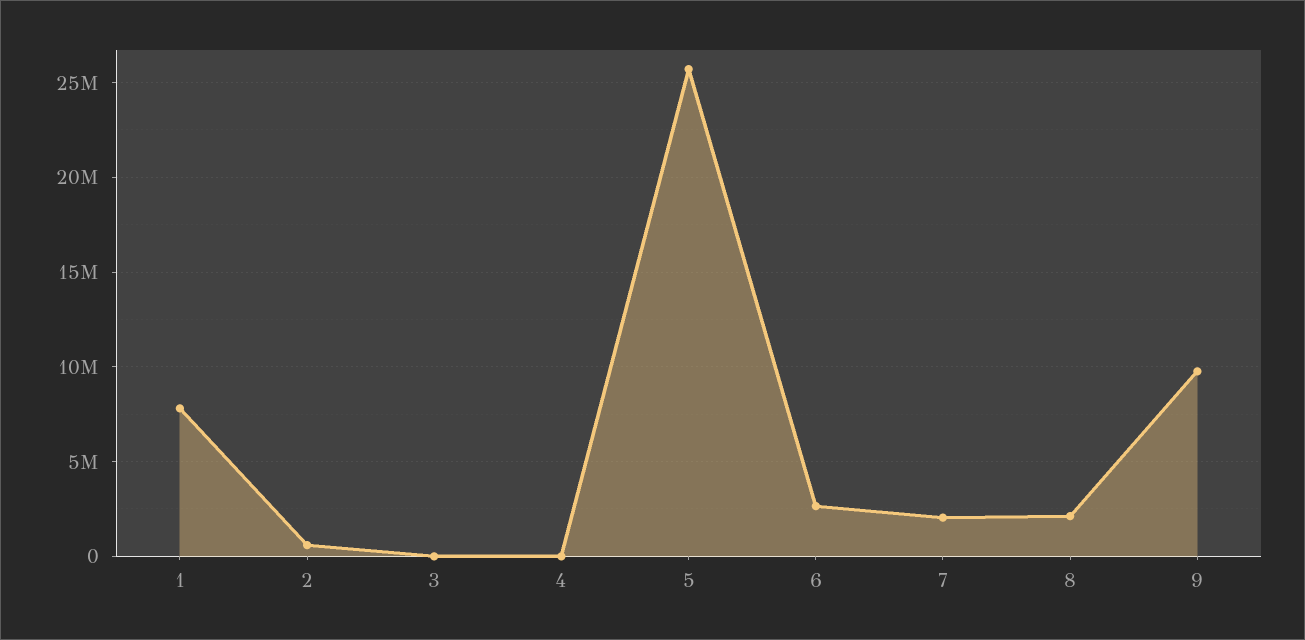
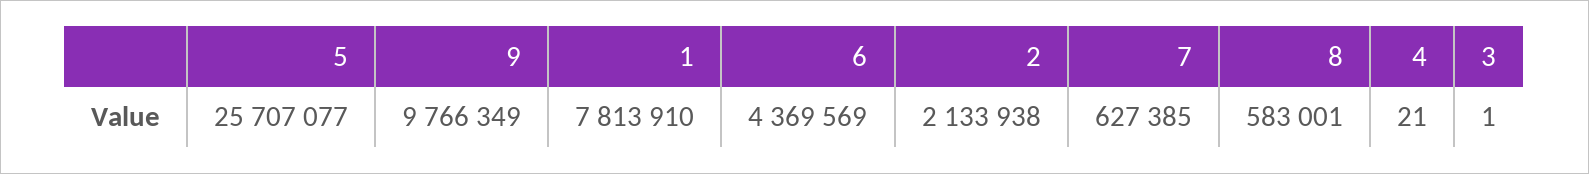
2: 500000 -> 2133938
6: 2500000 -> 4369569
7: 2000000 -> 627385
8: 2000000 -> 583001

